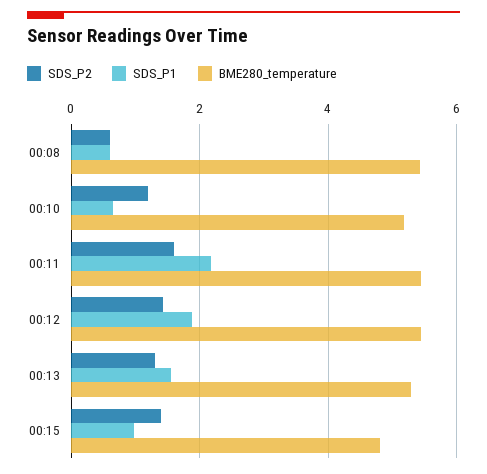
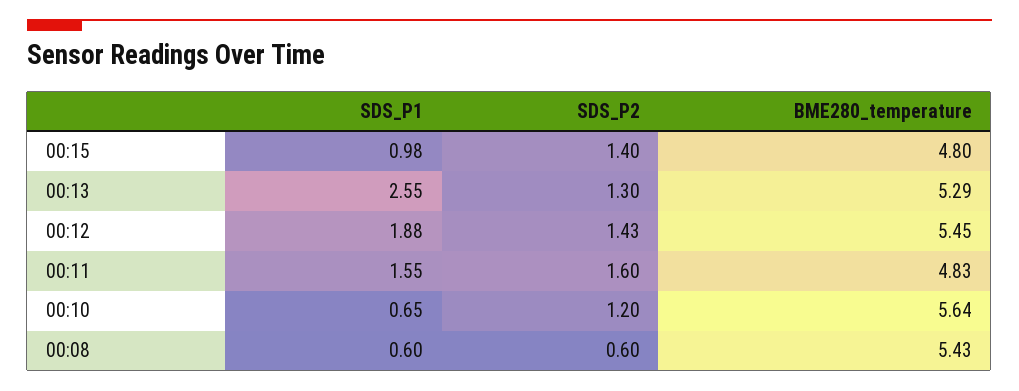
BME280_temperature, 00:10: 5.2 -> 5.64
SDS_P1, 00:11: 2.2 -> 1.55
BME280_temperature, 00:11: 5.4 -> 4.83
SDS_P1, 00:13: 1.6 -> 2.55

